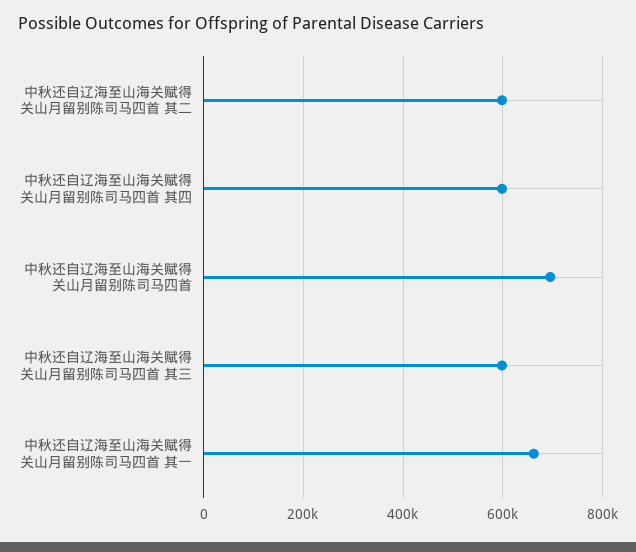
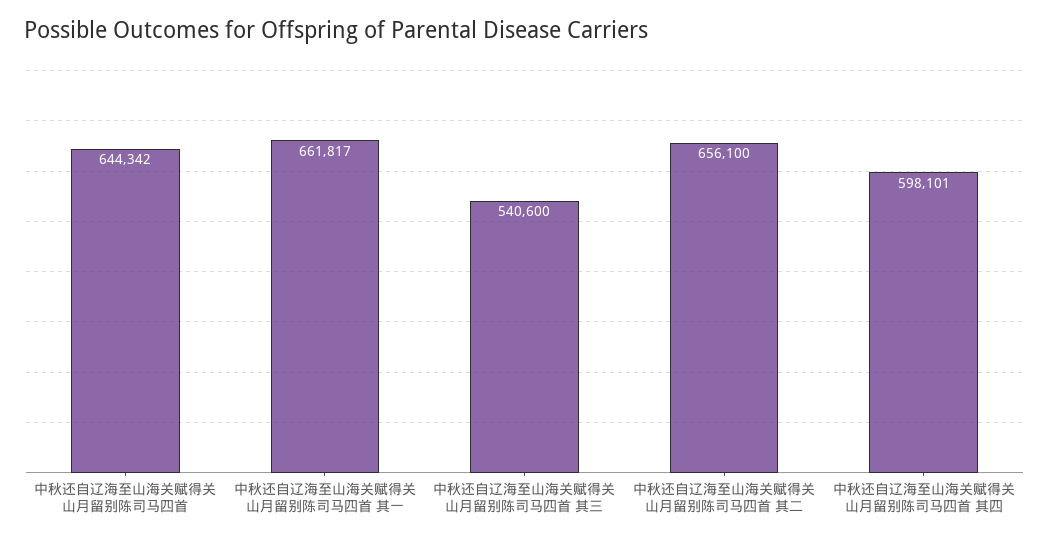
中秋还自辽海至山海关赋得关山月留别陈司马四首 其二: 600000 -> 656100
中秋还自辽海至山海关赋得关山月留别陈司马四首: 700000 -> 644342
中秋还自辽海至山海关赋得关山月留别陈司马四首 其三: 600000 -> 540600

